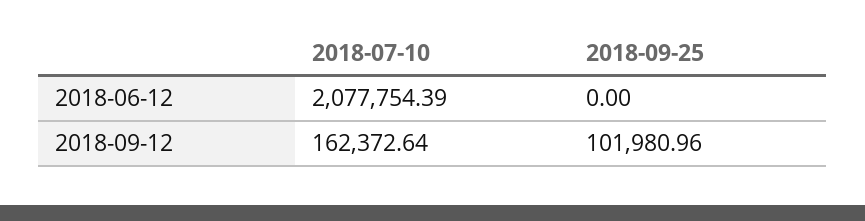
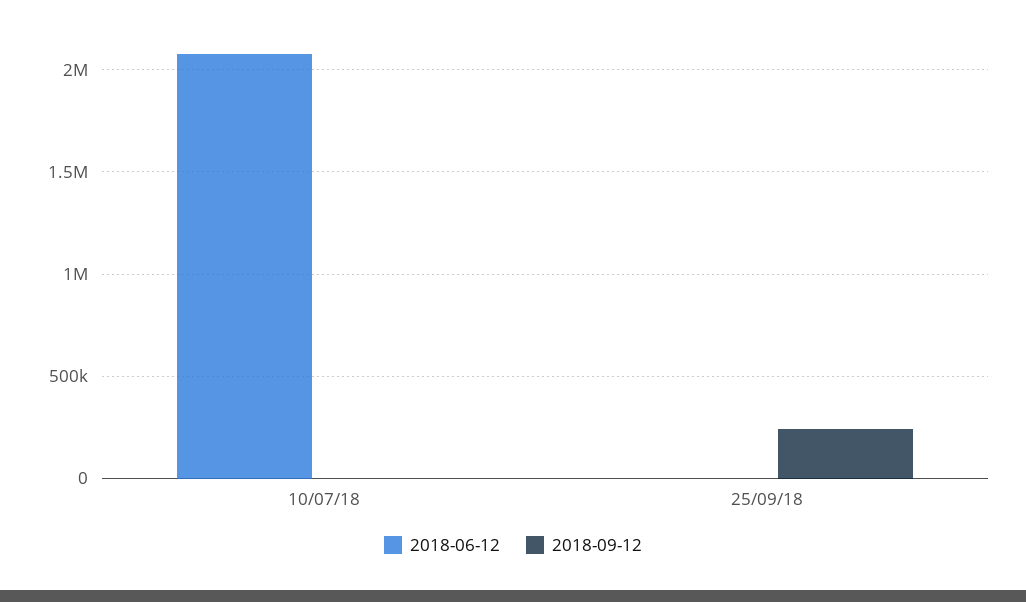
2018-09-12, 2018-07-10: 162372.64 -> 0
2018-09-12, 2018-09-25: 101980.96 -> 250000

